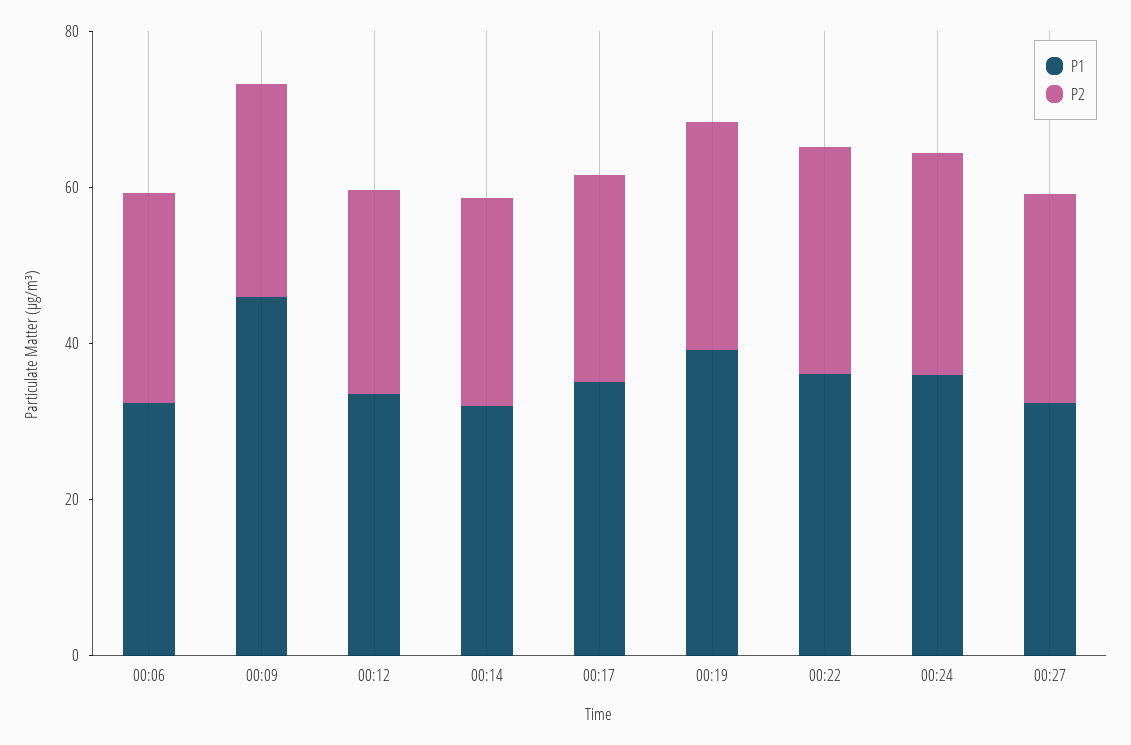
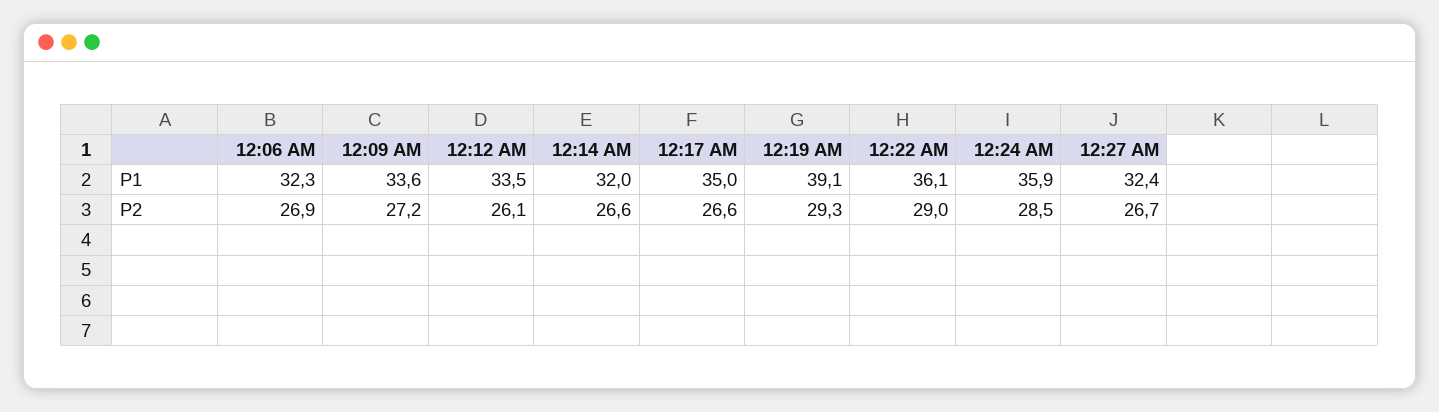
P1, 00:09: 45 -> 33.6

